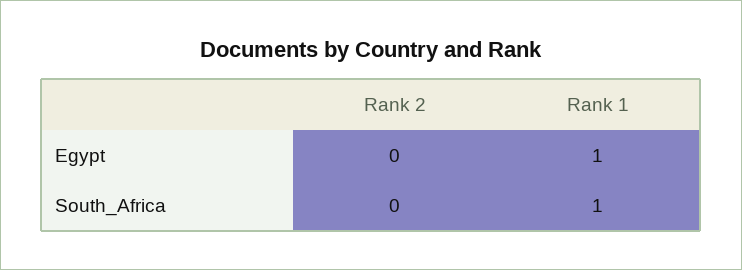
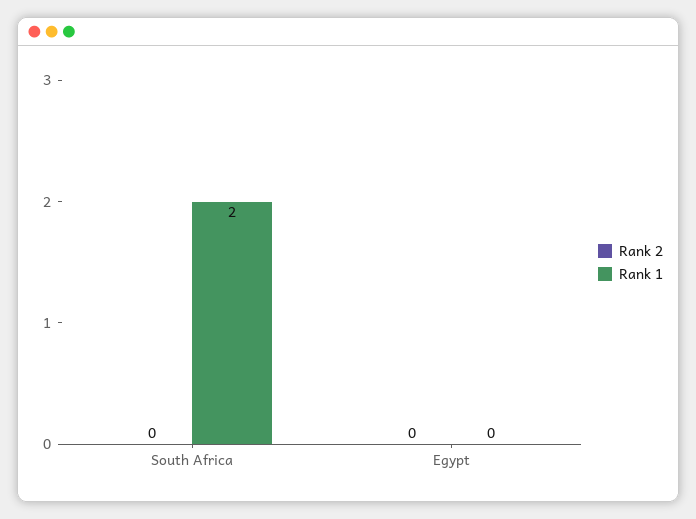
Rank 1, Egypt: 1 -> 0
Rank 1, South_Africa: 1 -> 2

